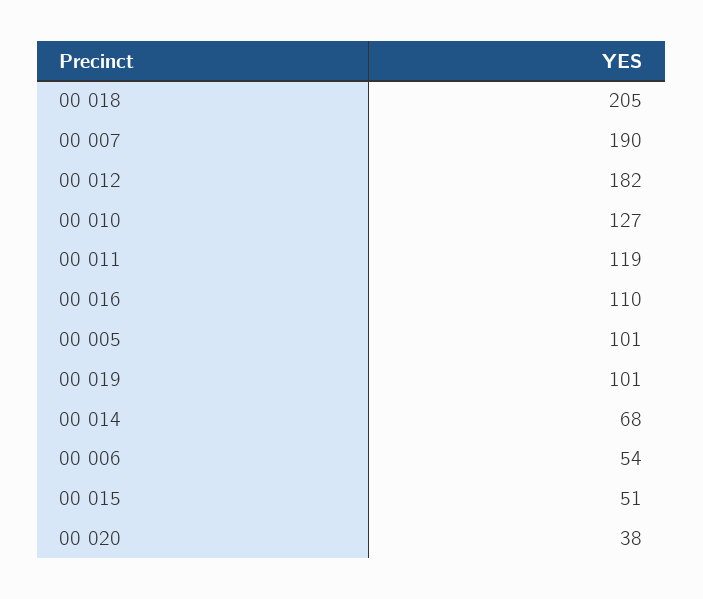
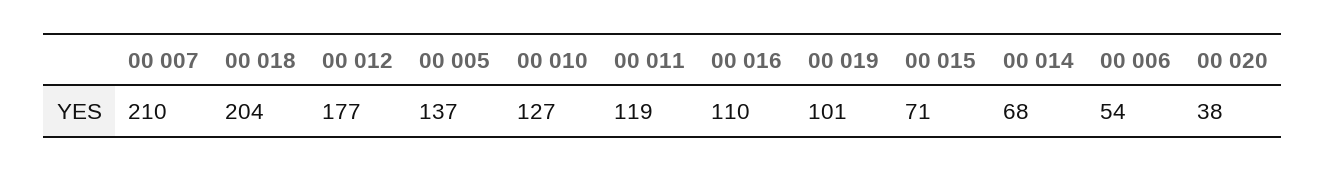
00 018: 205 -> 204
00 007: 190 -> 210
00 012: 182 -> 177
00 005: 101 -> 137
00 015: 51 -> 71

